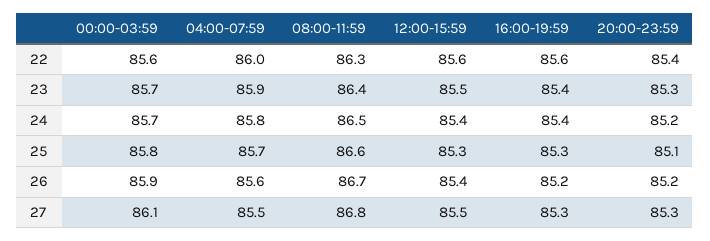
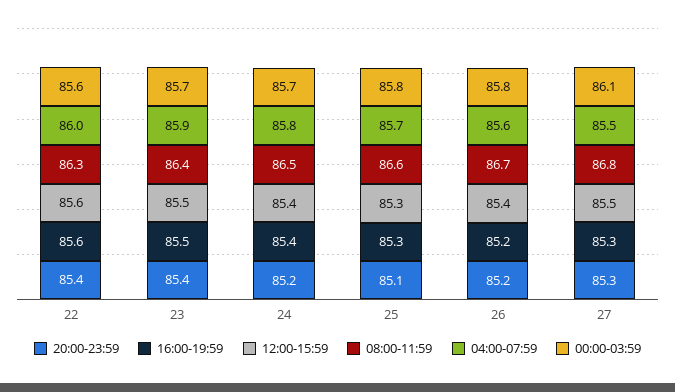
16:00-19:59, 23: 85.4 -> 85.5
20:00-23:59, 23: 85.3 -> 85.4
00:00-03:59, 26: 85.9 -> 85.8

